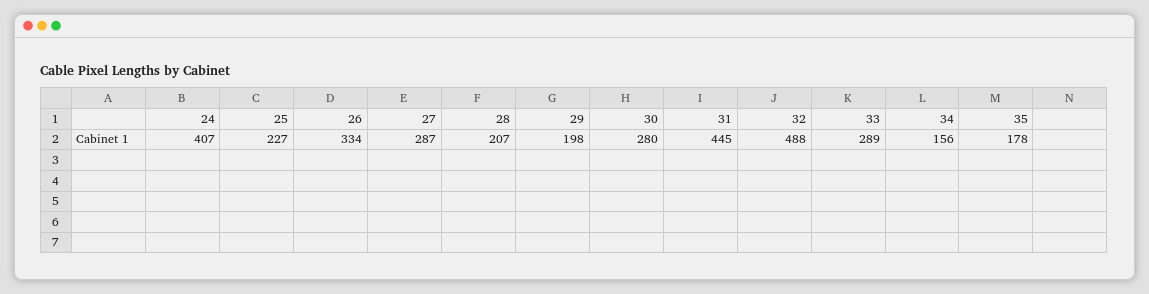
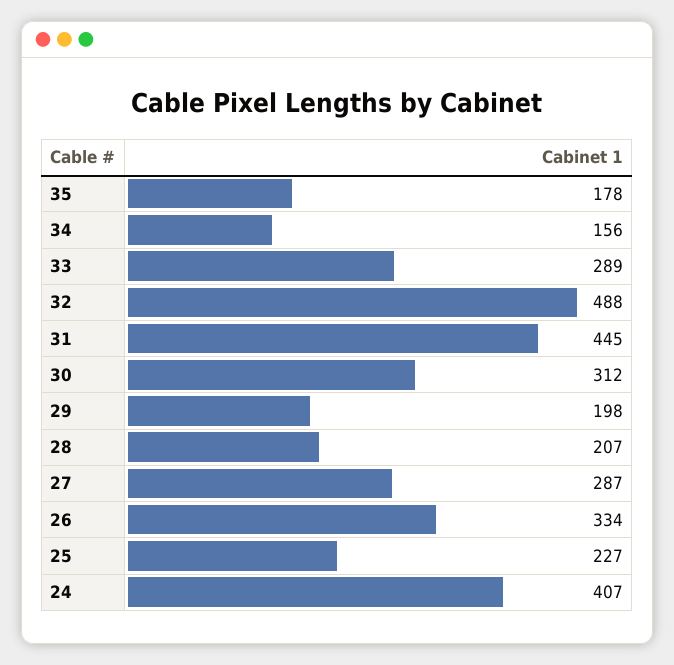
30: 280 -> 312

